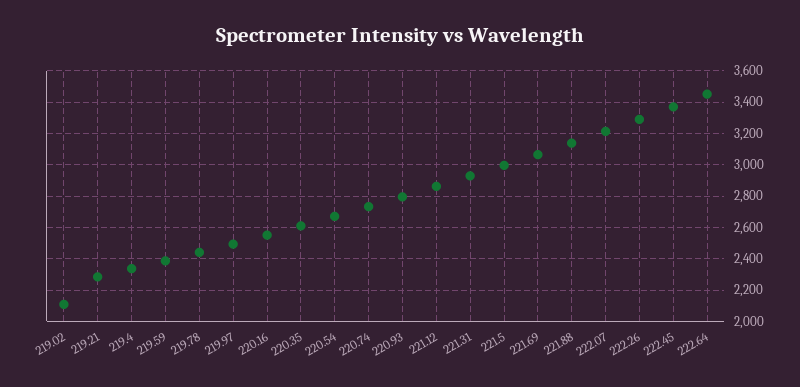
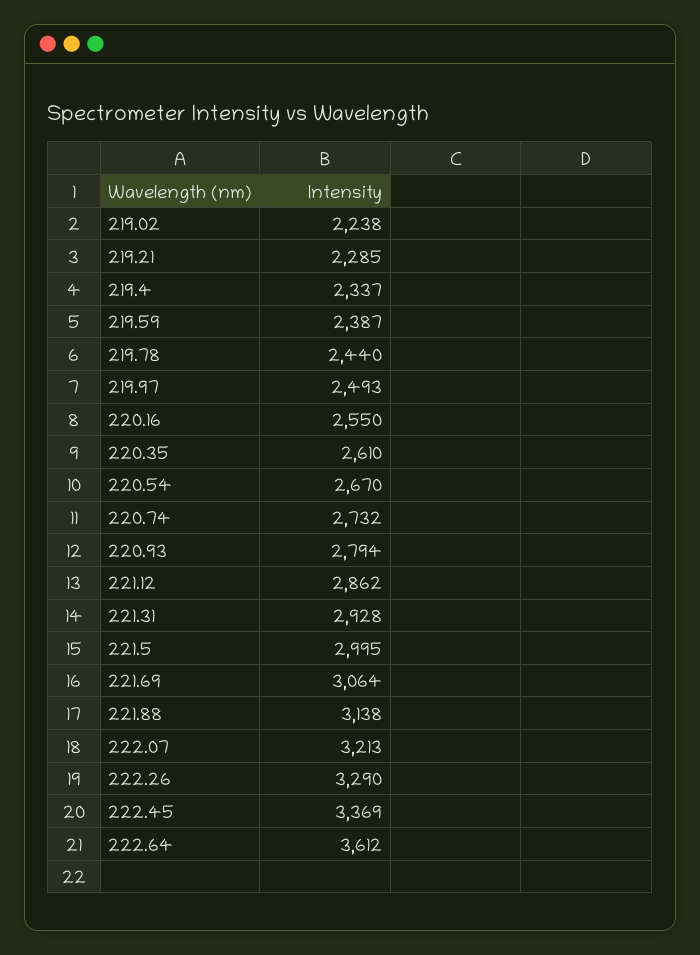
219.02: 2100 -> 2238
222.64: 3450 -> 3612

